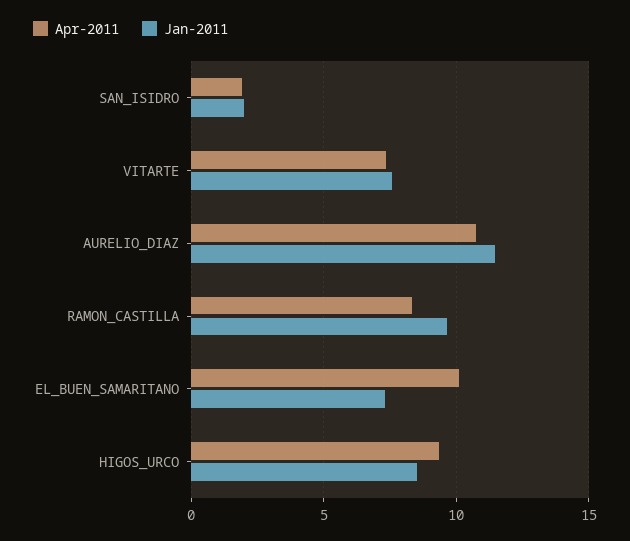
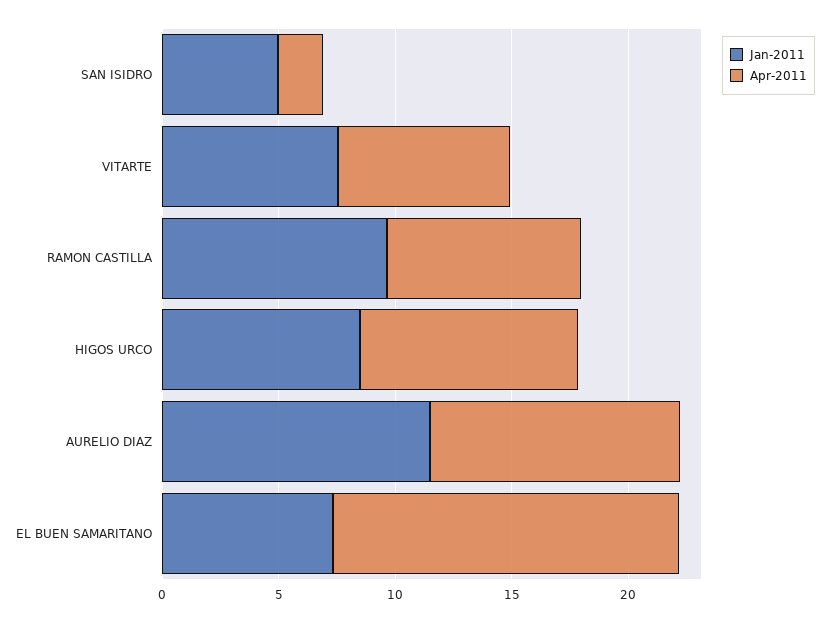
Jan-2011, SAN_ISIDRO: 2 -> 5
Apr-2011, EL_BUEN_SAMARITANO: 10 -> 15

